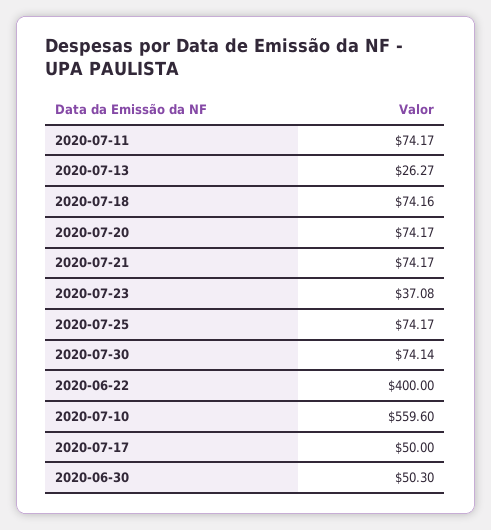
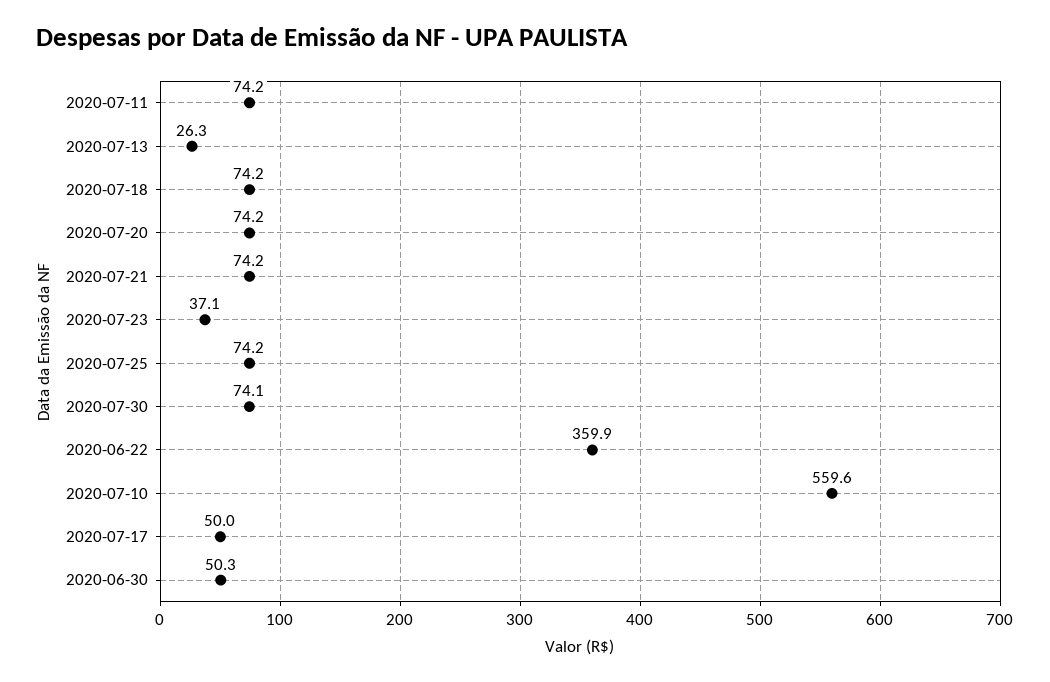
2020-06-22: 400 -> 359.9

